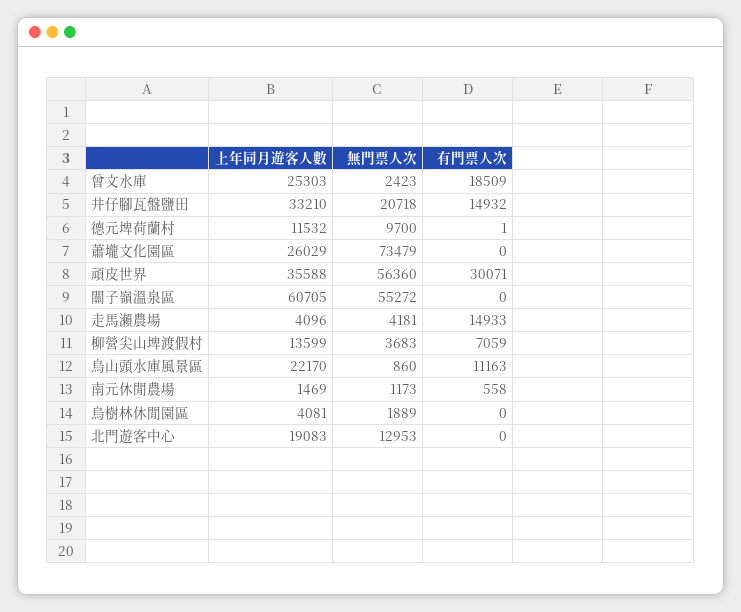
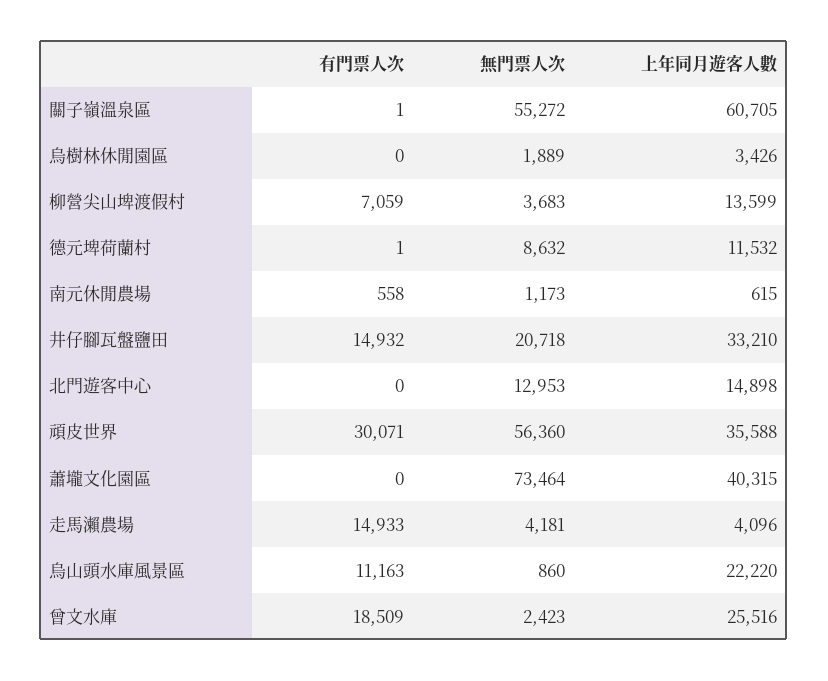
上年同月遊客人數, 曾文水庫: 25303 -> 25516
無門票人次, 德元埤荷蘭村: 9700 -> 8632
上年同月遊客人數, 蕭壠文化園區: 26029 -> 40315
無門票人次, 蕭壠文化園區: 73479 -> 73464
有門票人次, 關子嶺溫泉區: 0 -> 1
上年同月遊客人數, 烏山頭水庫風景區: 22170 -> 22220
上年同月遊客人數, 南元休閒農場: 1469 -> 615
上年同月遊客人數, 烏樹林休閒園區: 4081 -> 3426
上年同月遊客人數, 北門遊客中心: 19083 -> 14898

